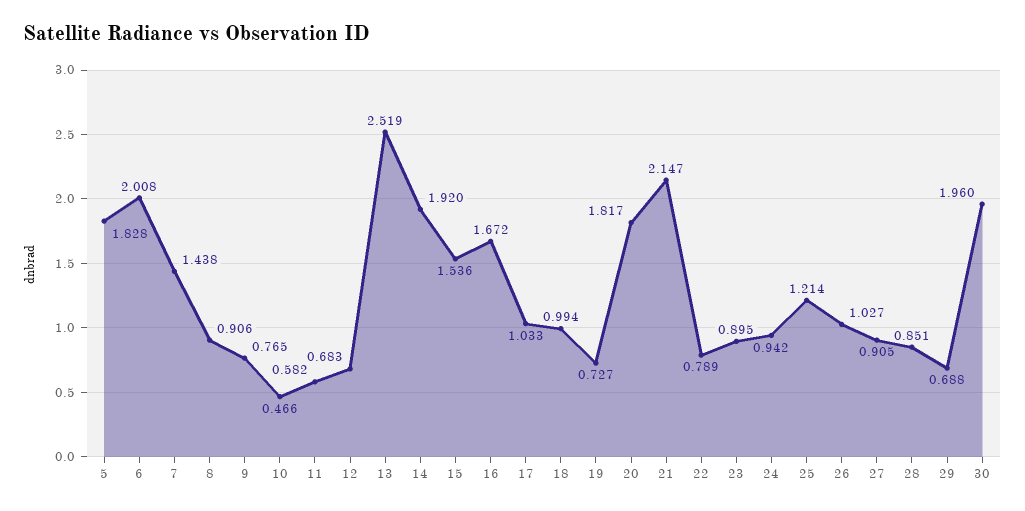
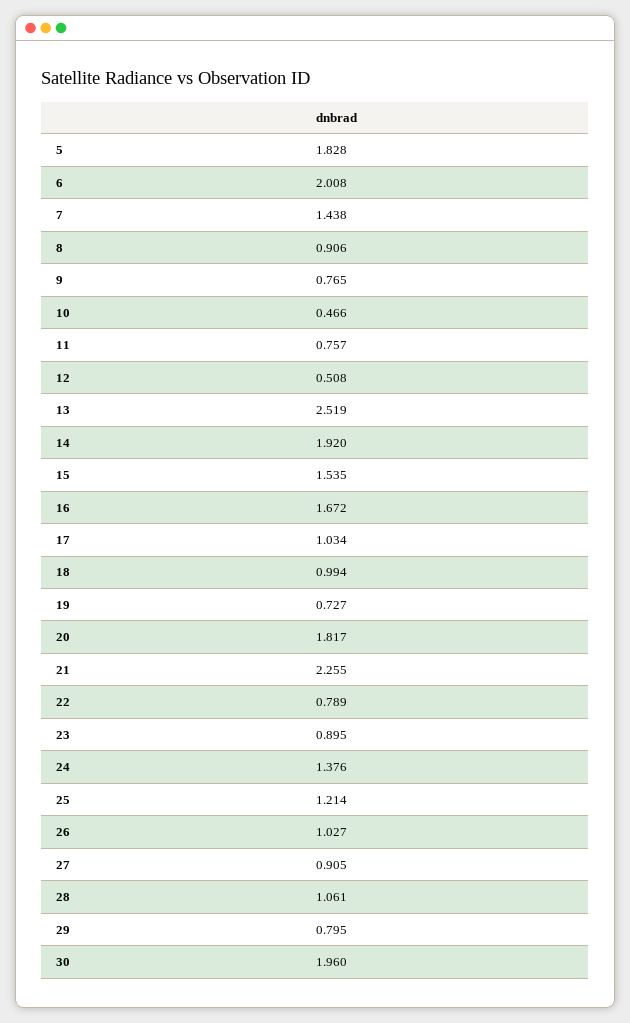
11: 0.582 -> 0.757
12: 0.683 -> 0.508
15: 1.536 -> 1.535
17: 1.033 -> 1.034
21: 2.147 -> 2.255
24: 0.942 -> 1.376
28: 0.851 -> 1.061
29: 0.688 -> 0.795

